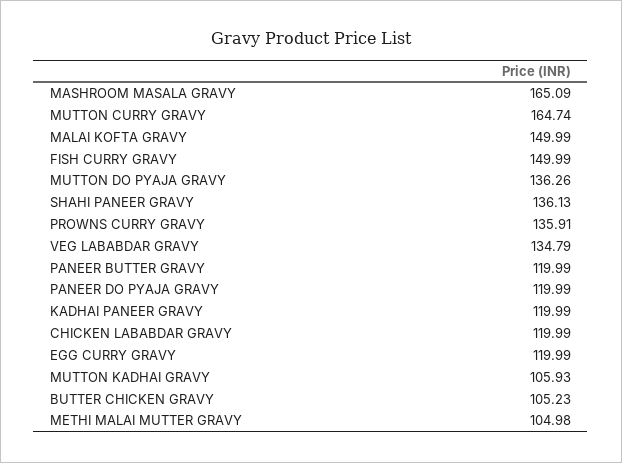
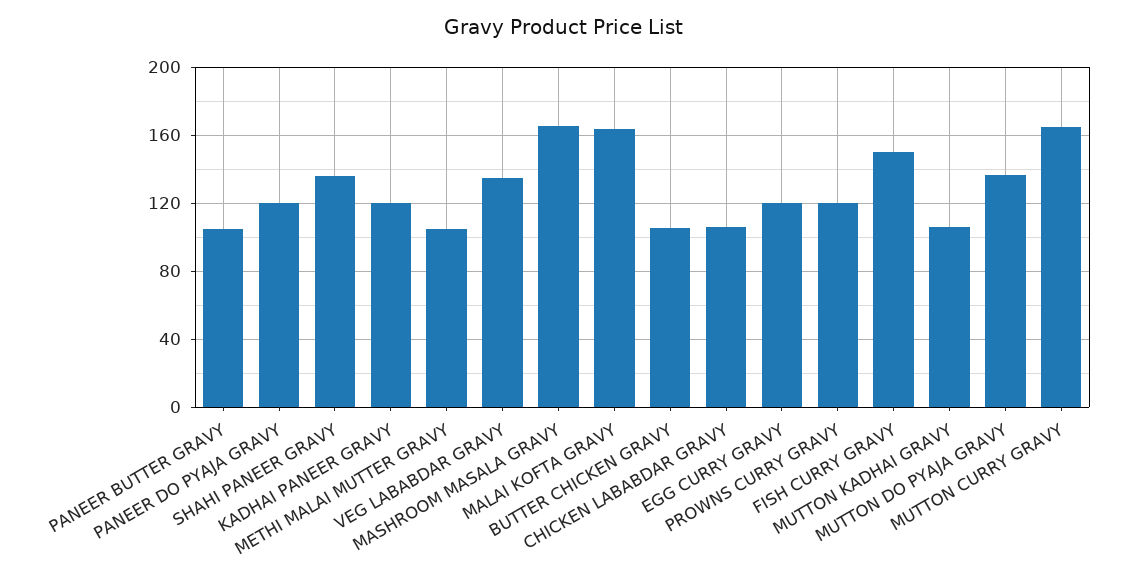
MALAI KOFTA GRAVY: 149.99 -> 165
PROWNS CURRY GRAVY: 135.91 -> 120
PANEER BUTTER GRAVY: 119.99 -> 105
CHICKEN LABABDAR GRAVY: 119.99 -> 105

